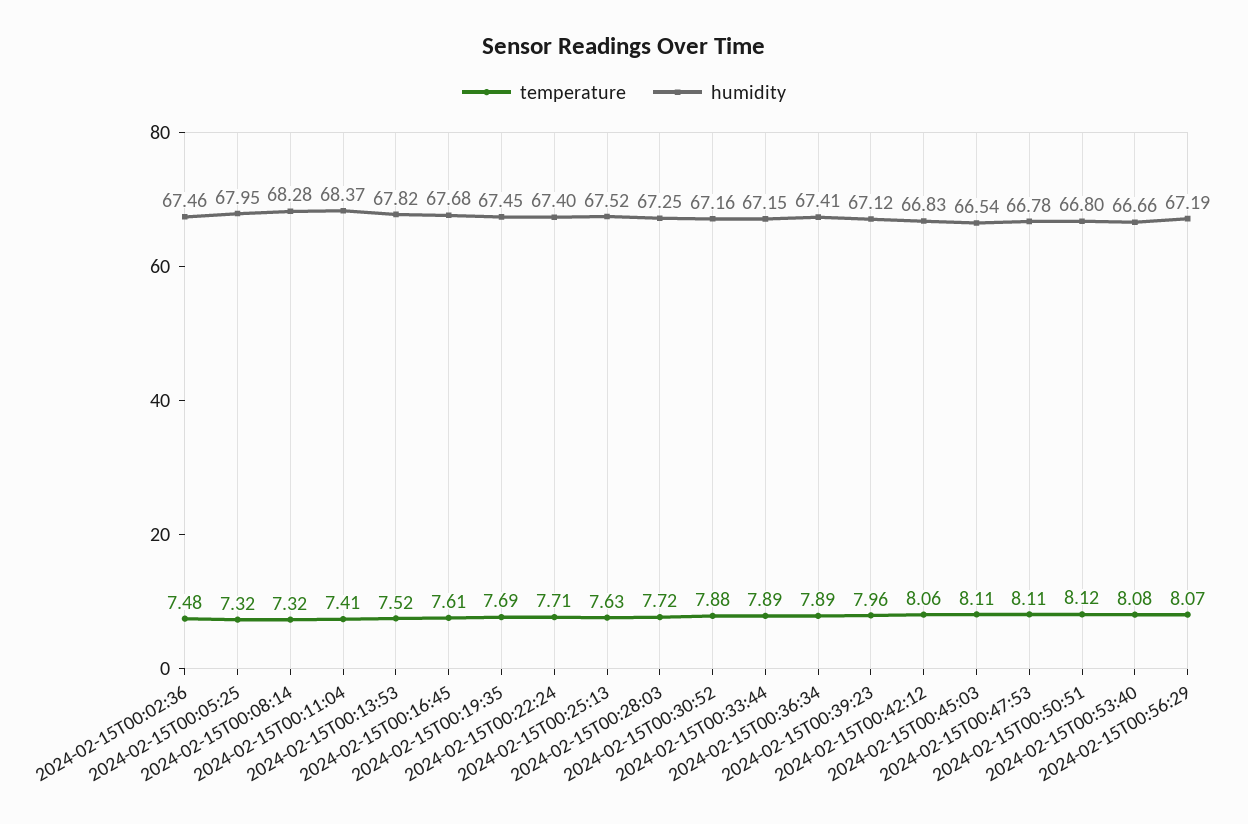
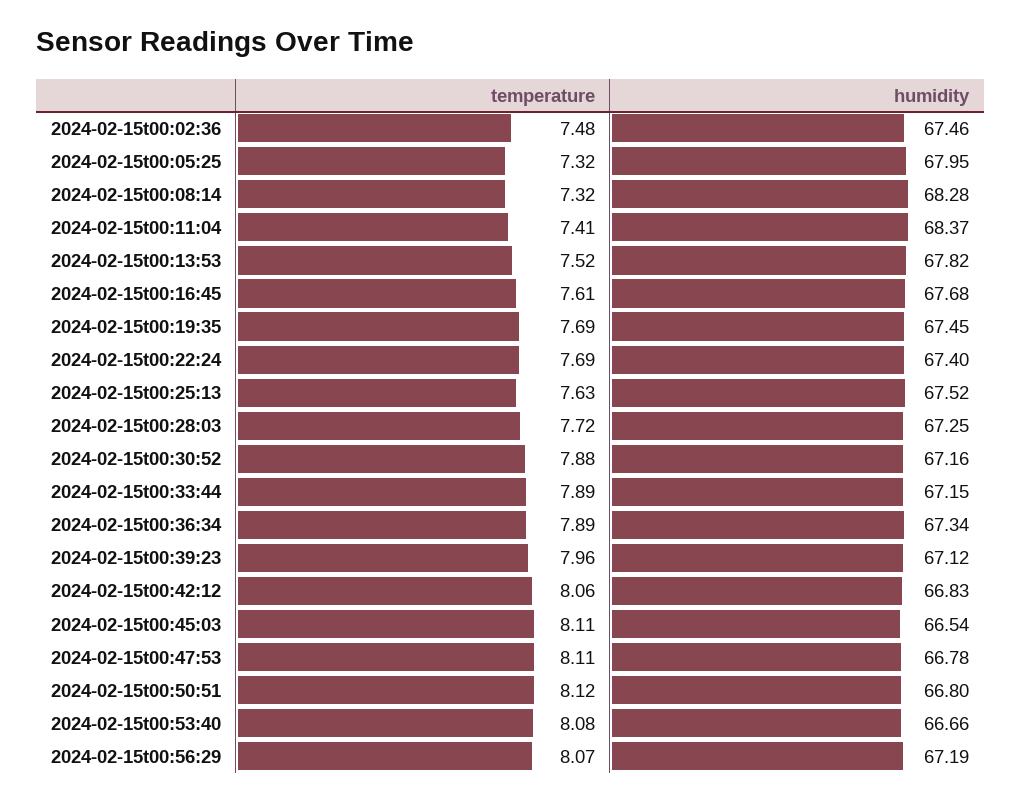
temperature, 2024-02-15T00:22:24: 7.71 -> 7.69
humidity, 2024-02-15T00:36:34: 67.41 -> 67.34

